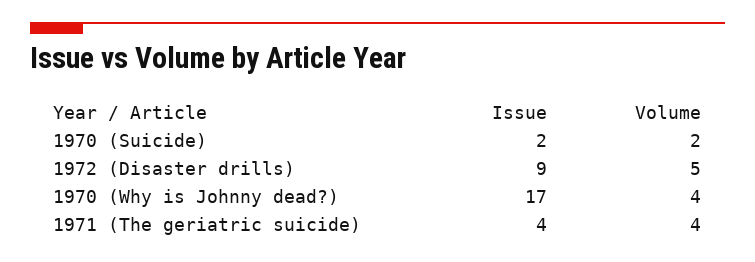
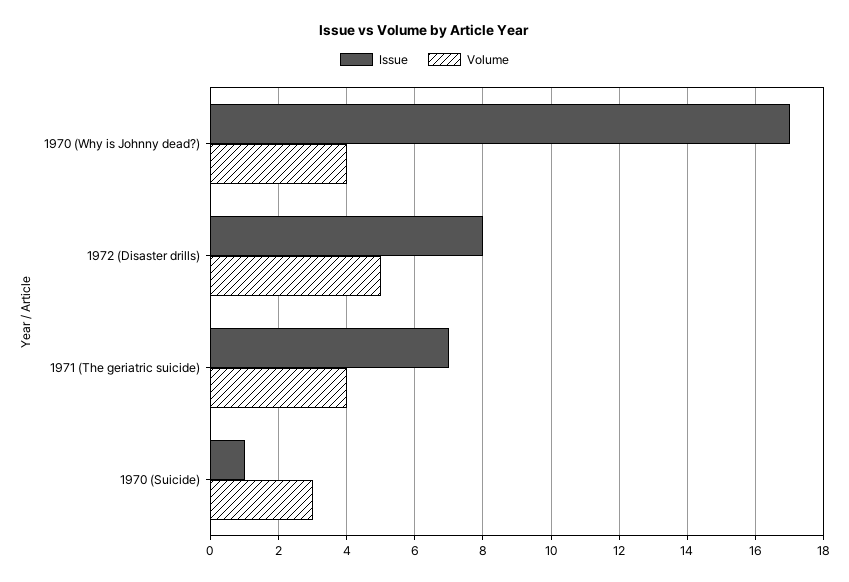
Issue, 1970 (Suicide): 2 -> 1
Volume, 1970 (Suicide): 2 -> 3
Issue, 1972 (Disaster drills): 9 -> 8
Issue, 1971 (The geriatric suicide): 4 -> 7

